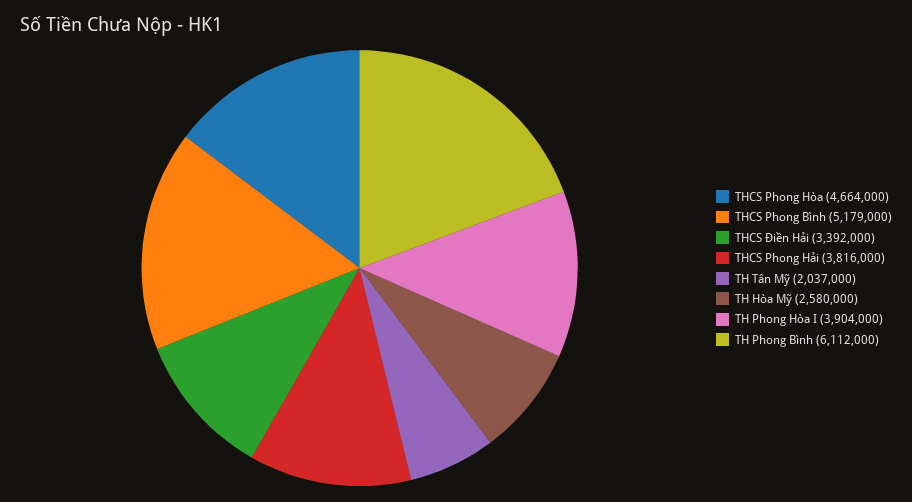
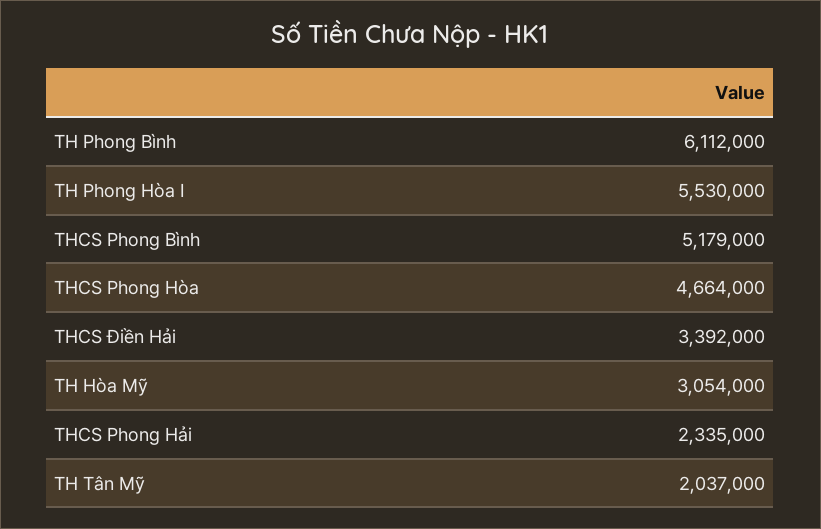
THCS Phong Hải: 3816000 -> 2335000
TH Hòa Mỹ: 2580000 -> 3054000
TH Phong Hòa I: 3904000 -> 5530000

